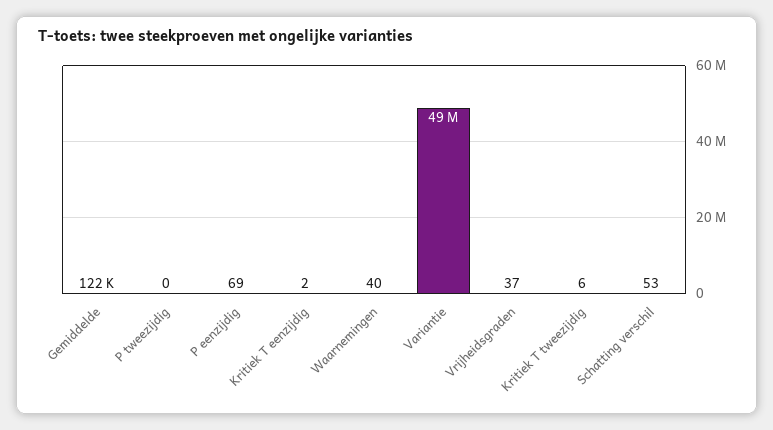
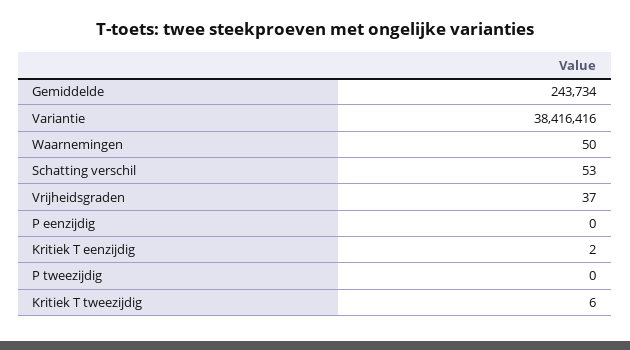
Gemiddelde: 122000 -> 243734
P eenzijdig: 69 -> 0
Waarnemingen: 40 -> 50
Variantie: 49000000 -> 38416416

